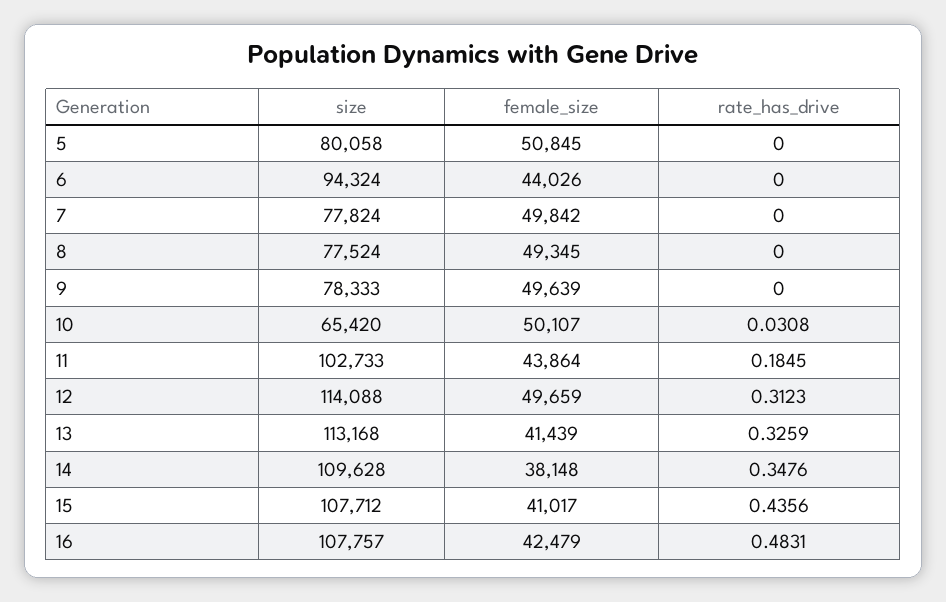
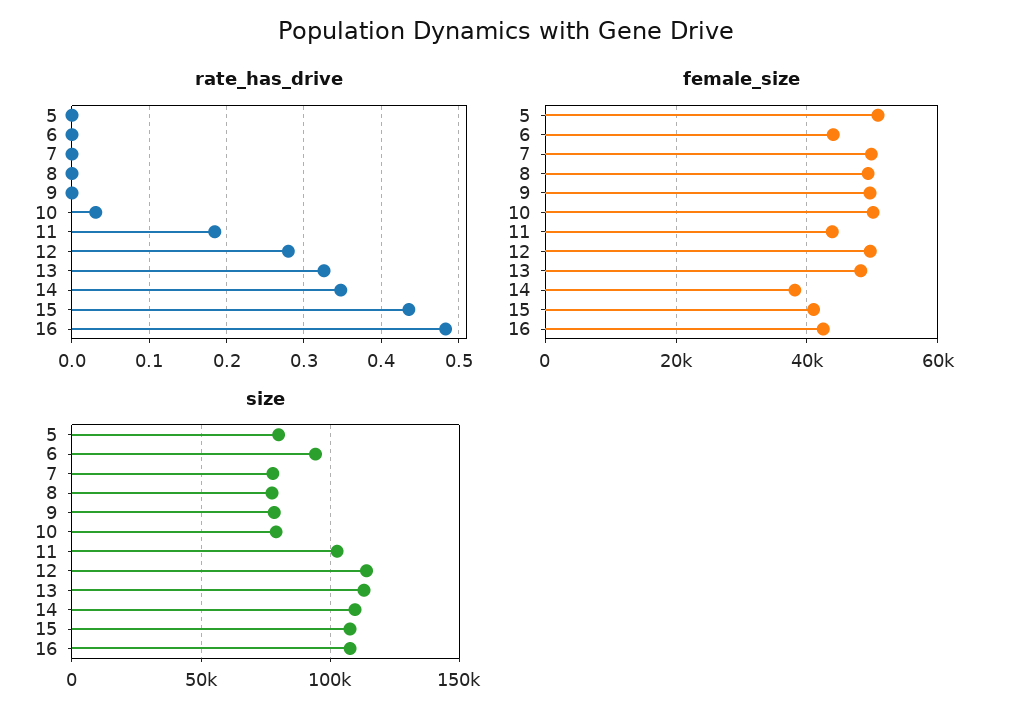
size, 10: 65420 -> 80000
rate_has_drive, 12: 0.3123 -> 0.28
female_size, 13: 41439 -> 48000

